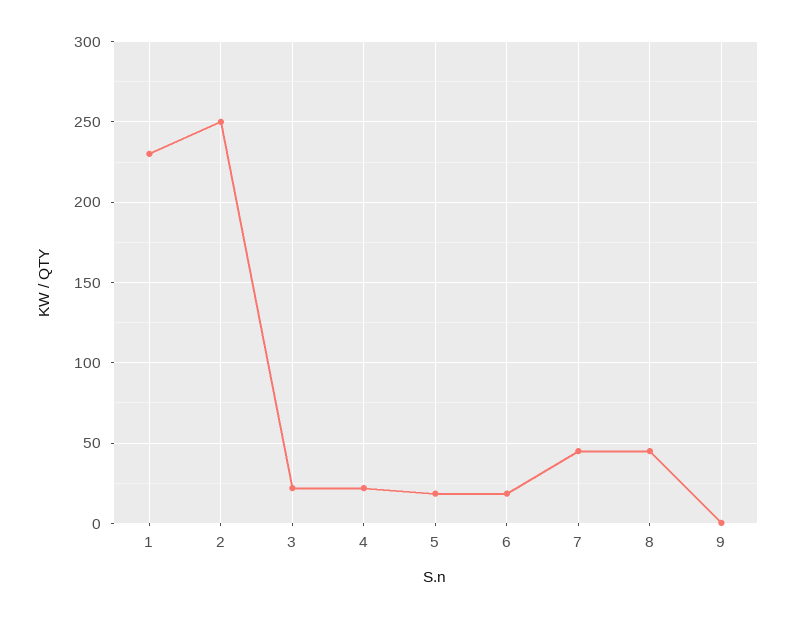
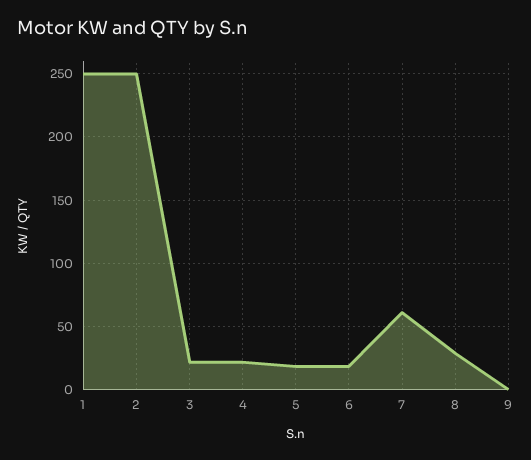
1: 230 -> 250
7: 45 -> 60
8: 45 -> 30

